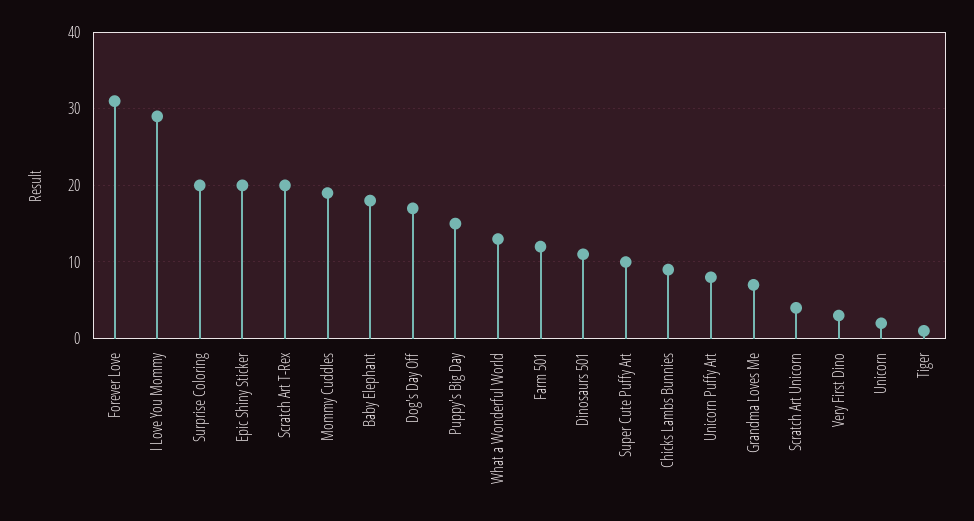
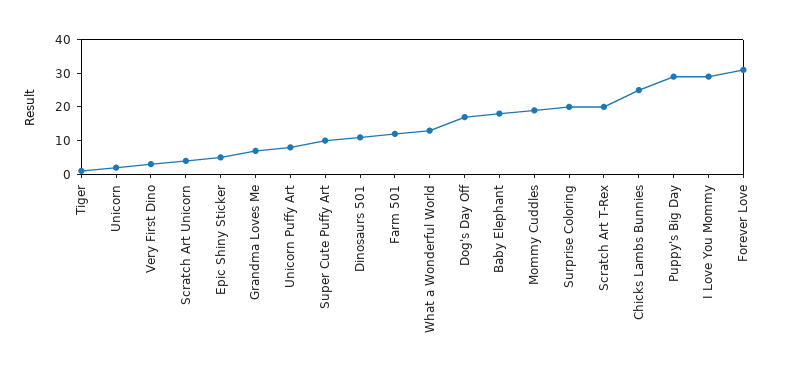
Epic Shiny Sticker: 20 -> 5
Puppy's Big Day: 15 -> 30
Chicks Lambs Bunnies: 9 -> 25

